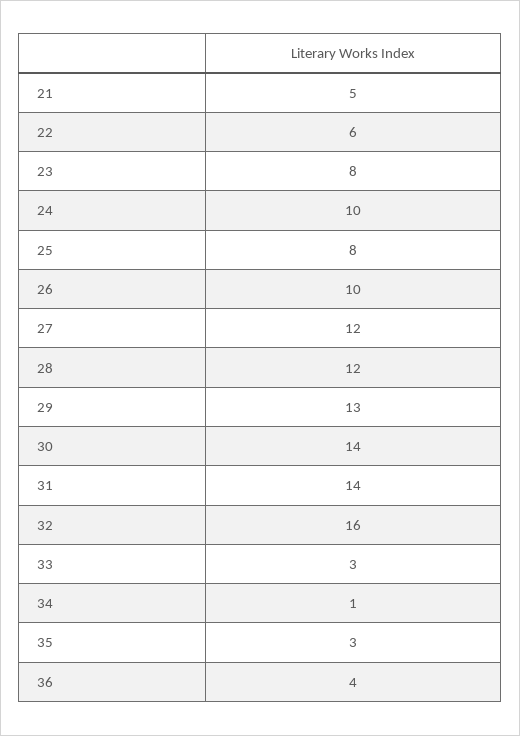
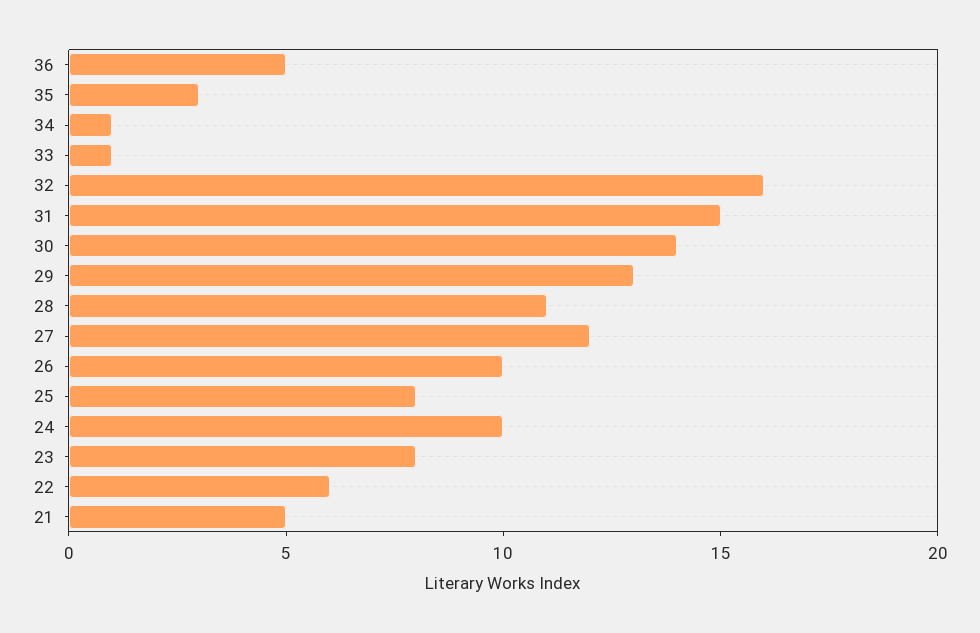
28: 12 -> 11
31: 14 -> 15
33: 3 -> 1
36: 4 -> 5

